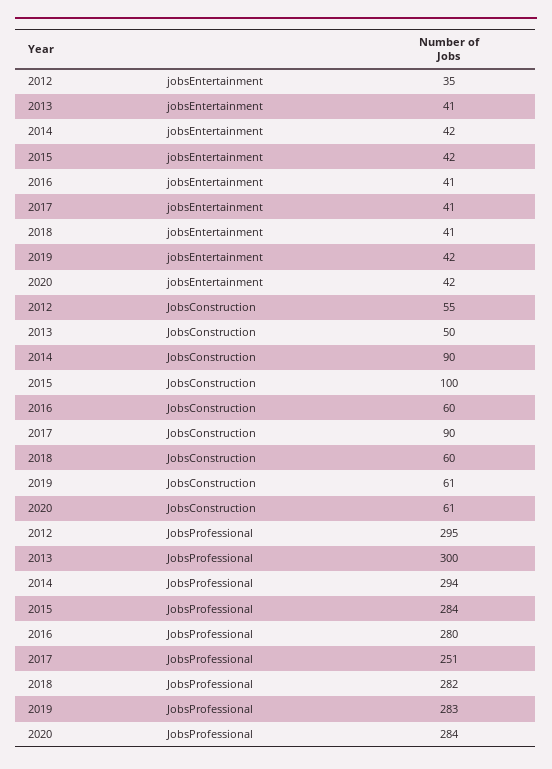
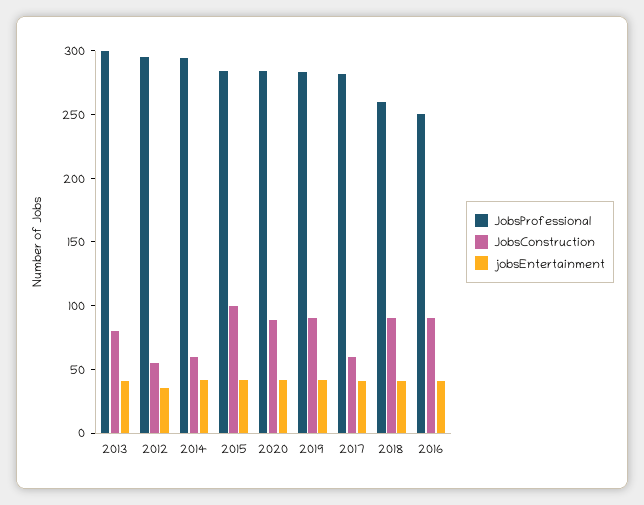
JobsConstruction, 2013: 50 -> 80
JobsConstruction, 2014: 90 -> 60
JobsConstruction, 2016: 60 -> 90
JobsConstruction, 2017: 90 -> 60
JobsConstruction, 2018: 60 -> 90
JobsConstruction, 2019: 61 -> 90
JobsConstruction, 2020: 61 -> 90
JobsProfessional, 2016: 280 -> 250
JobsProfessional, 2017: 251 -> 280
JobsProfessional, 2018: 282 -> 260

